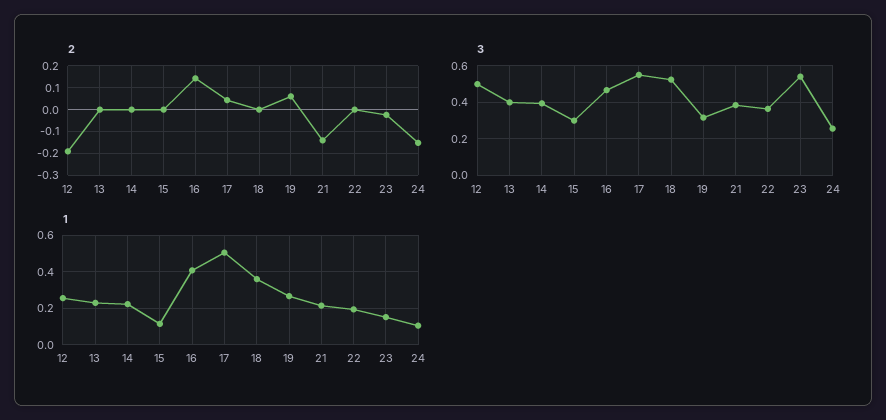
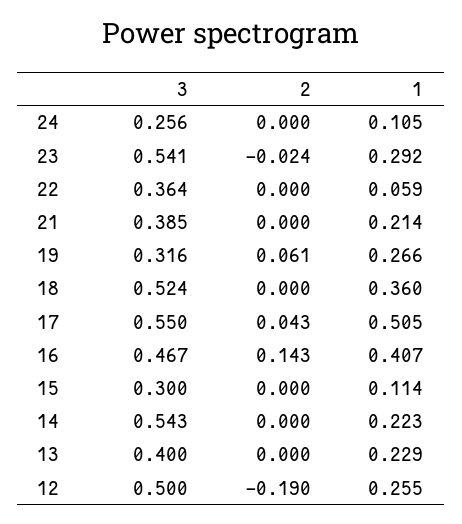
2, 21: -0.15 -> 0
2, 24: -0.15 -> 0
3, 14: 0.4 -> 0.543
1, 22: 0.2 -> 0.059
1, 23: 0.15 -> 0.292

